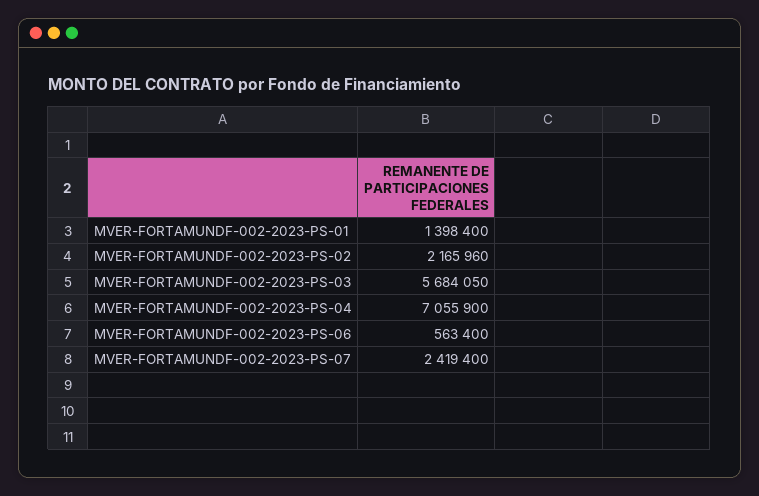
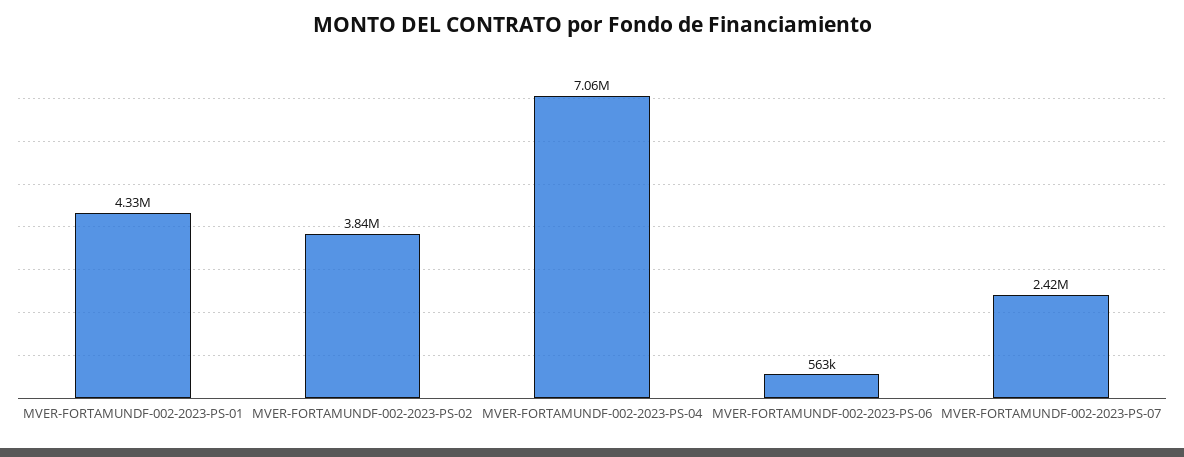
MVER-FORTAMUNDF-002-2023-PS-01: 1398400 -> 4330000
MVER-FORTAMUNDF-002-2023-PS-02: 2165960 -> 3840000
MVER-FORTAMUNDF-002-2023-PS-03: 5684050 -> none

